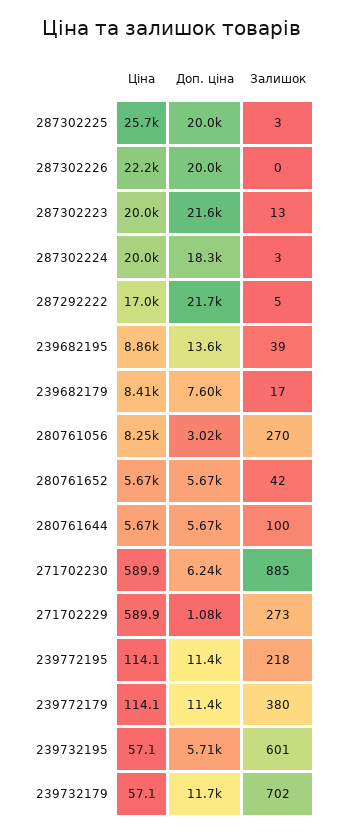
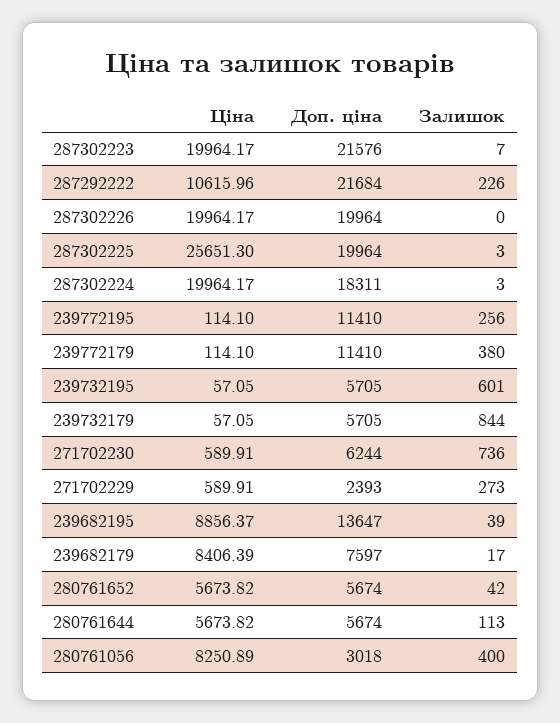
Ціна, 287302226: 22200 -> 19964.17
Залишок, 287302223: 13 -> 7
Ціна, 287292222: 17000 -> 10615.96
Залишок, 287292222: 5 -> 226
Залишок, 280761056: 270 -> 400
Залишок, 280761644: 100 -> 113
Залишок, 271702230: 885 -> 736
Доп. ціна, 271702229: 1080 -> 2393
Залишок, 239772195: 218 -> 256
Доп. ціна, 239732179: 11700 -> 5705
Залишок, 239732179: 702 -> 844

